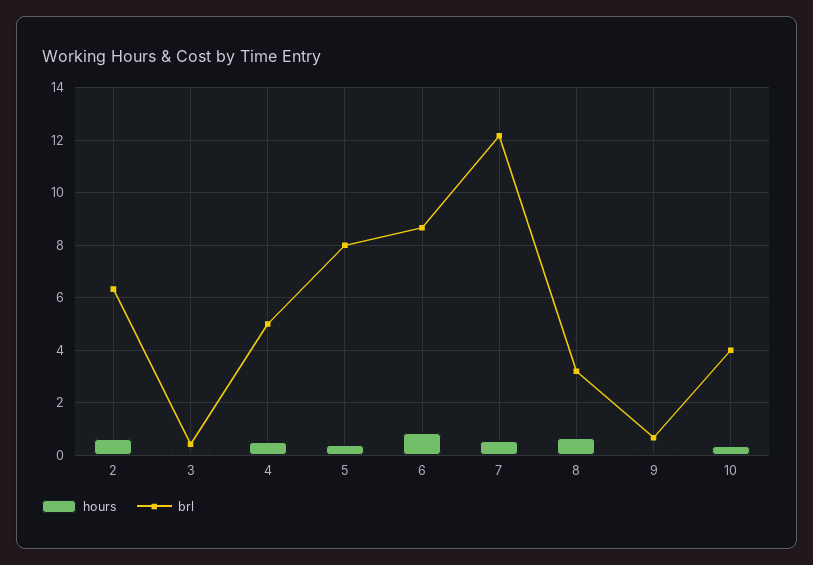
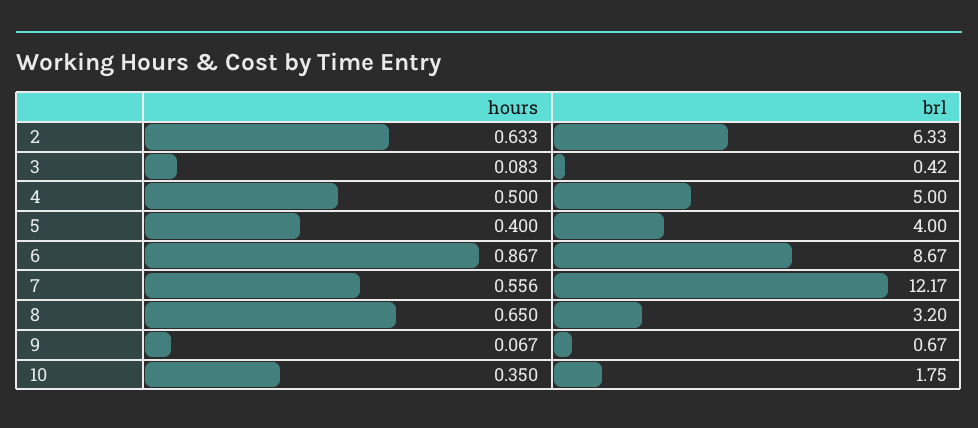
brl, 5: 8 -> 4
brl, 10: 4 -> 1.75

